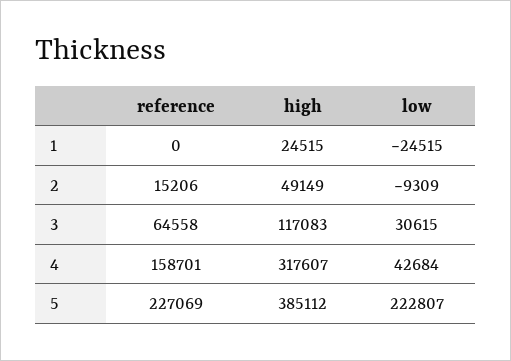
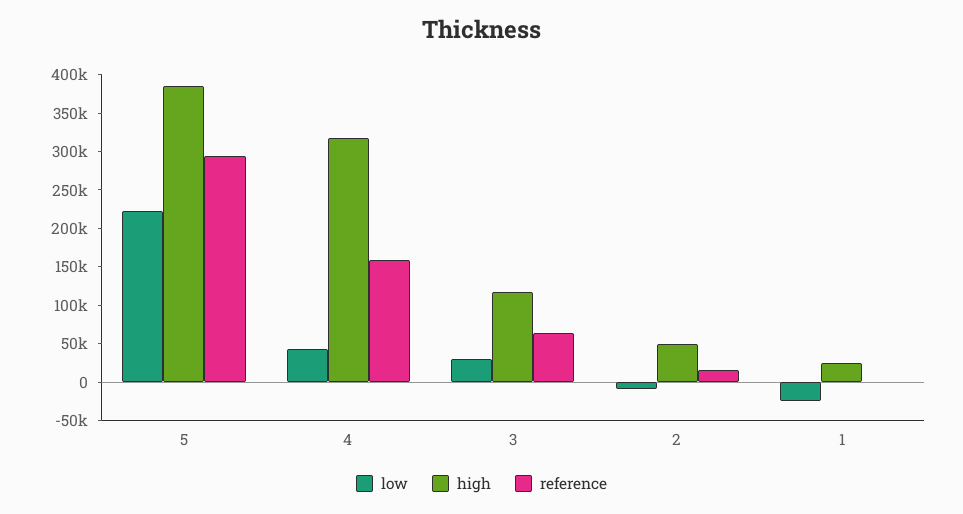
reference, 5: 227069 -> 300000

